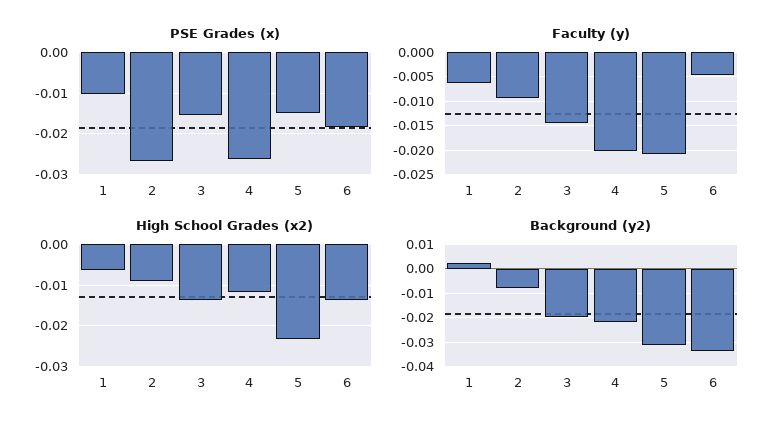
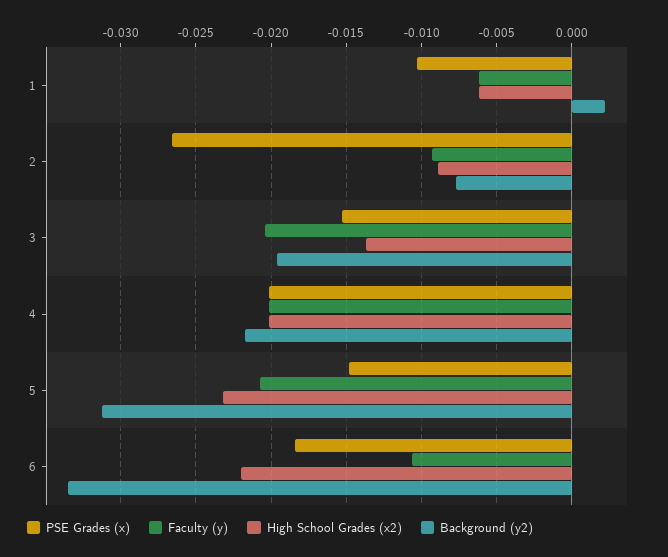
PSE Grades (x), 4: -0.026 -> -0.02
Faculty (y), 3: -0.015 -> -0.0205
Faculty (y), 6: -0.005 -> -0.0105
High School Grades (x2), 4: -0.012 -> -0.02
High School Grades (x2), 6: -0.014 -> -0.022

